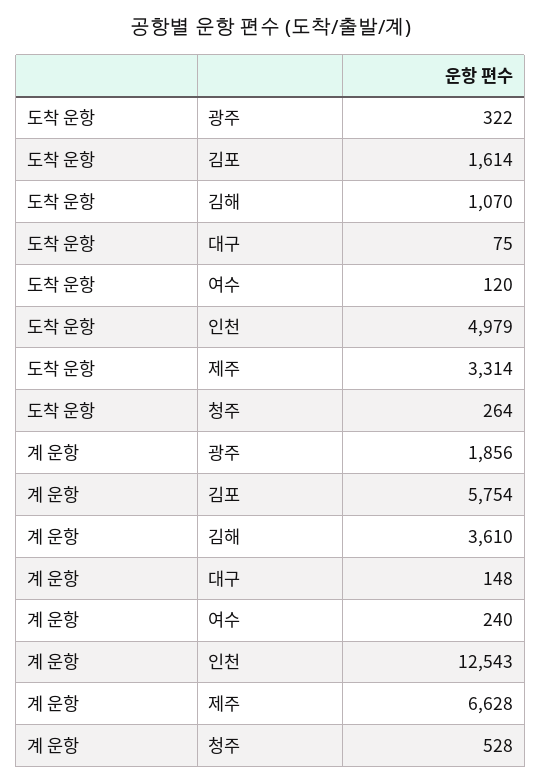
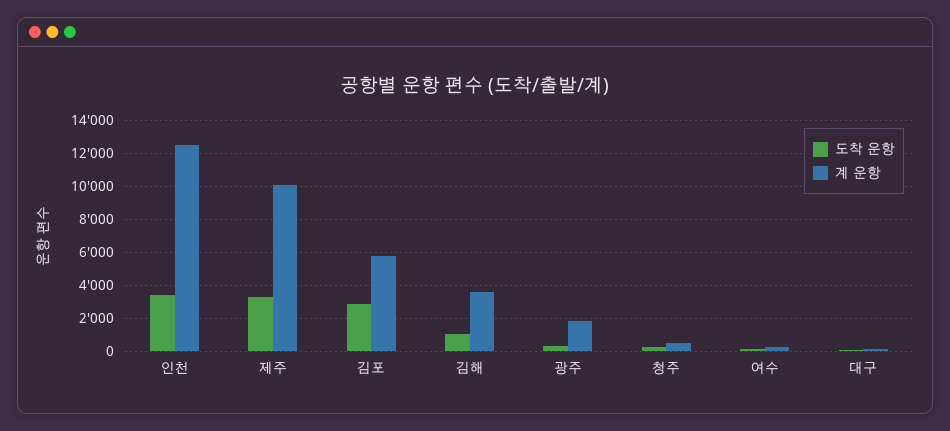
도착 운항, 김포: 1614 -> 3000
도착 운항, 인천: 4979 -> 3500
계 운항, 제주: 6628 -> 10000

